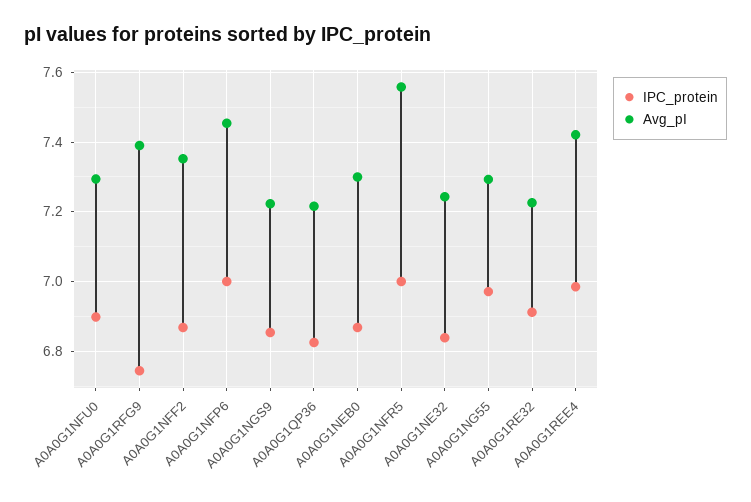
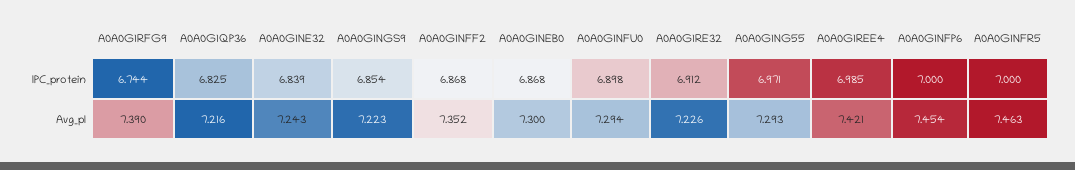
Avg_pI, A0A0G1NFR5: 7.56 -> 7.463

